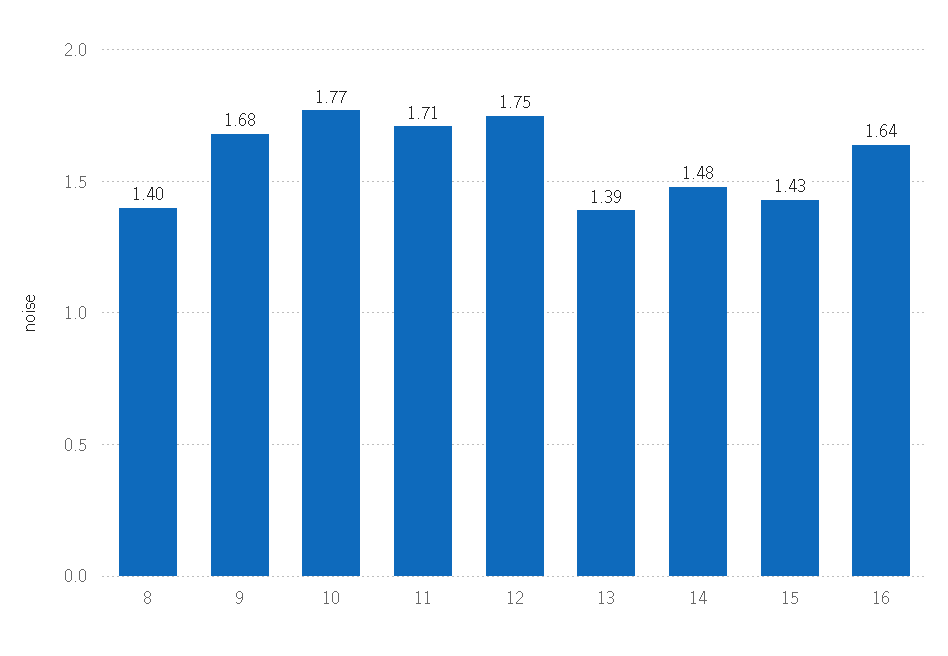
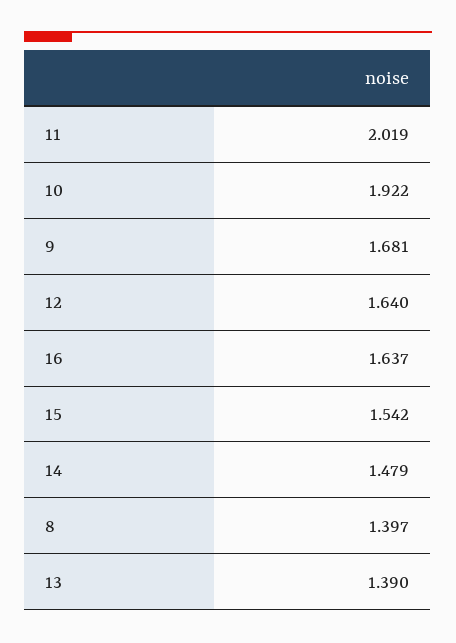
10: 1.77 -> 1.922
11: 1.71 -> 2.019
12: 1.75 -> 1.64
15: 1.43 -> 1.542

